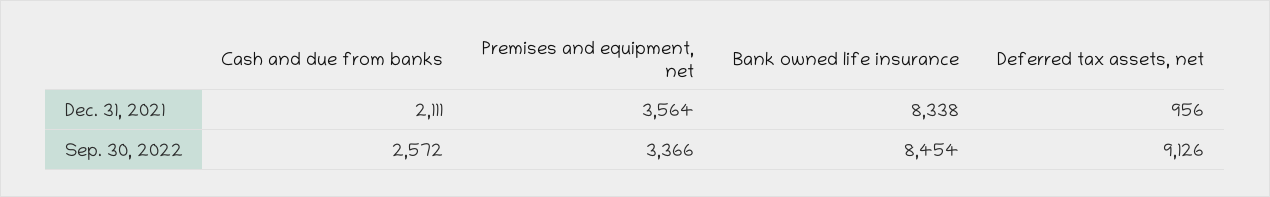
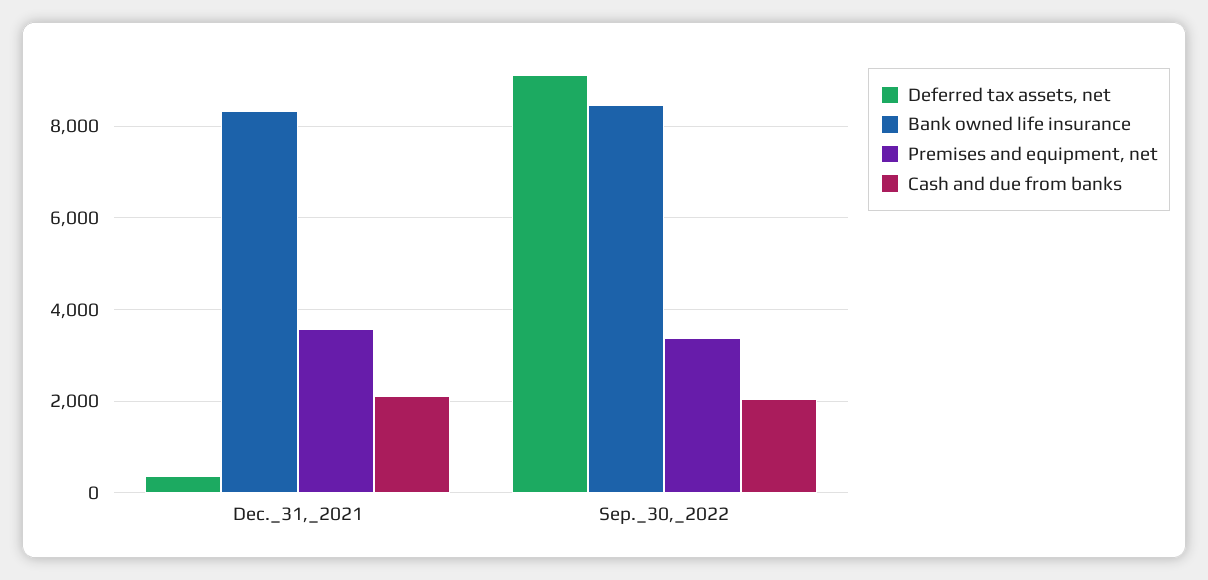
Deferred tax assets, net, Dec. 31, 2021: 956 -> 400
Cash and due from banks, Sep. 30, 2022: 2572 -> 2000

